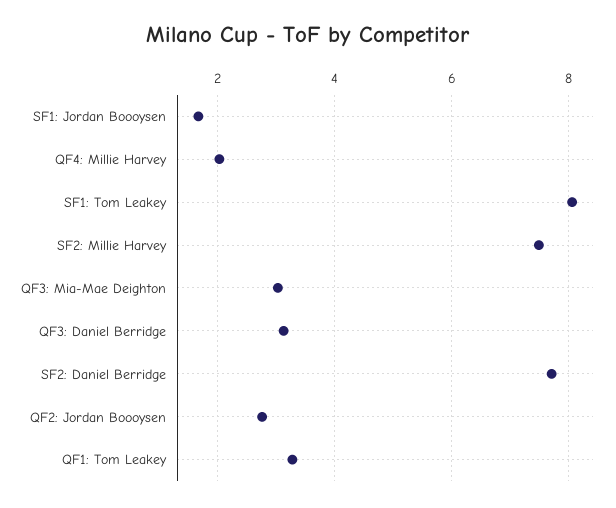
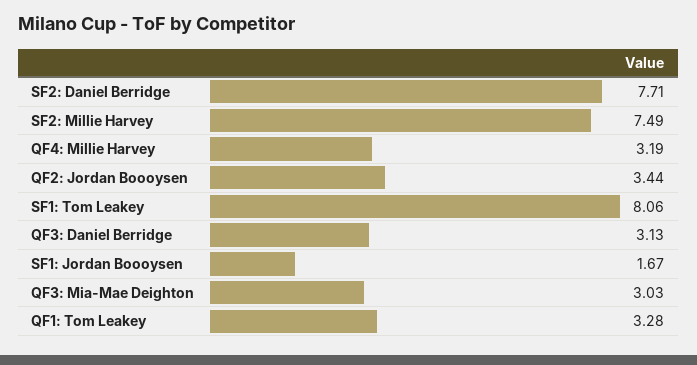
QF4: Millie Harvey: 2 -> 3.19
QF2: Jordan Boooysen: 2.8 -> 3.44

